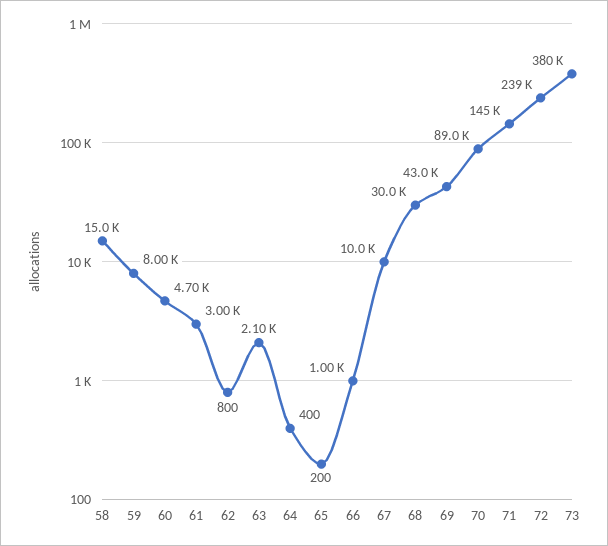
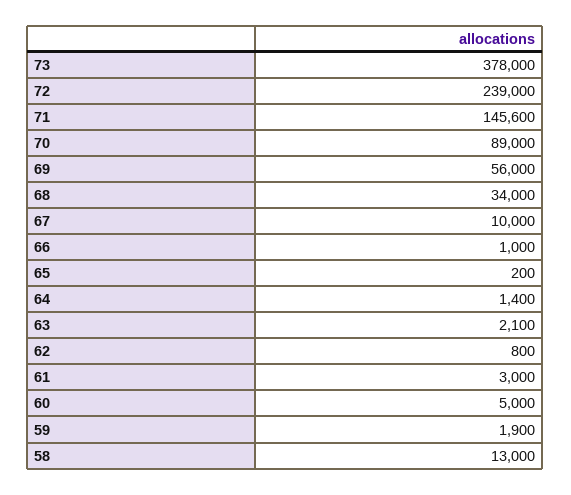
58: 15000 -> 13000
59: 8000 -> 1900
60: 4700 -> 5000
64: 400 -> 1400
68: 30000 -> 34000
69: 43000 -> 56000
71: 145000 -> 145600
73: 380000 -> 378000

